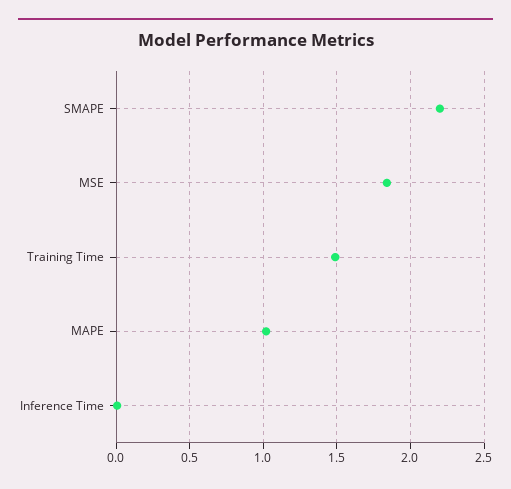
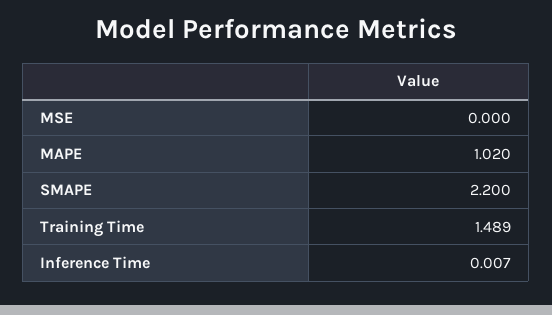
MSE: 1.85 -> 0

